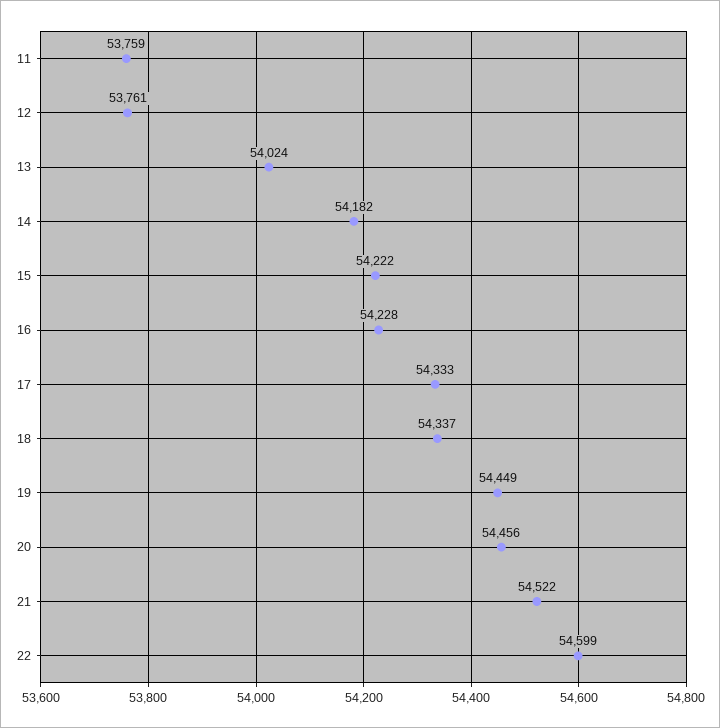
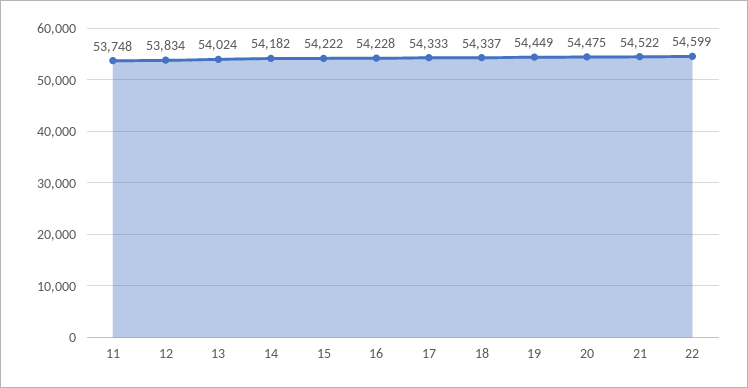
11: 53759 -> 53748
12: 53761 -> 53834
20: 54456 -> 54475

